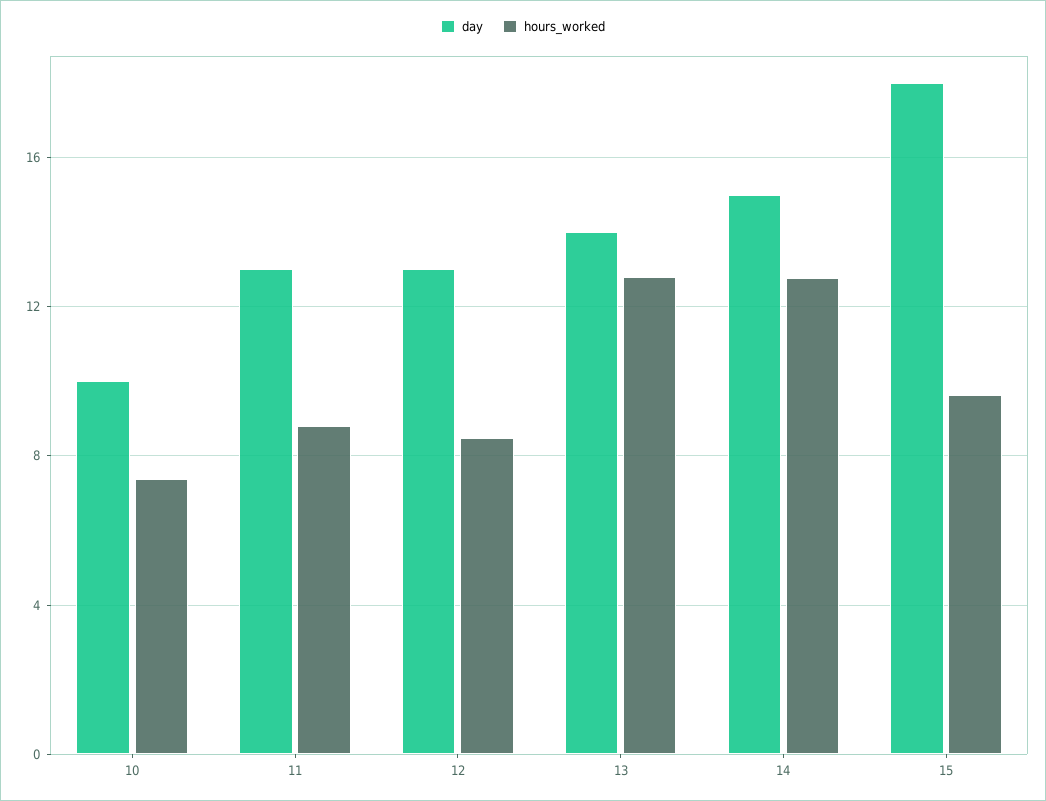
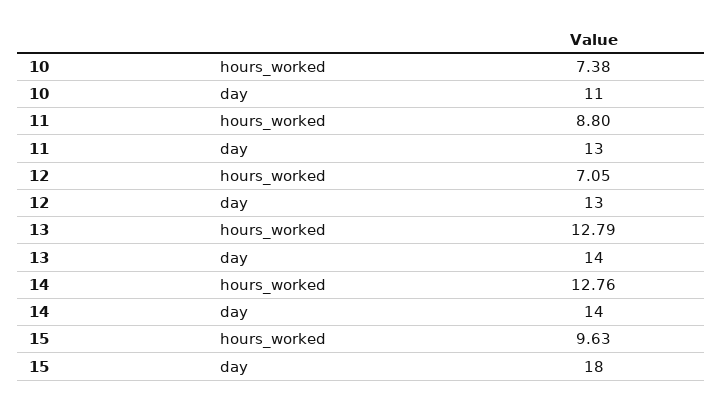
day, 10: 10 -> 11
hours_worked, 12: 8.5 -> 7.05
day, 14: 15 -> 14

